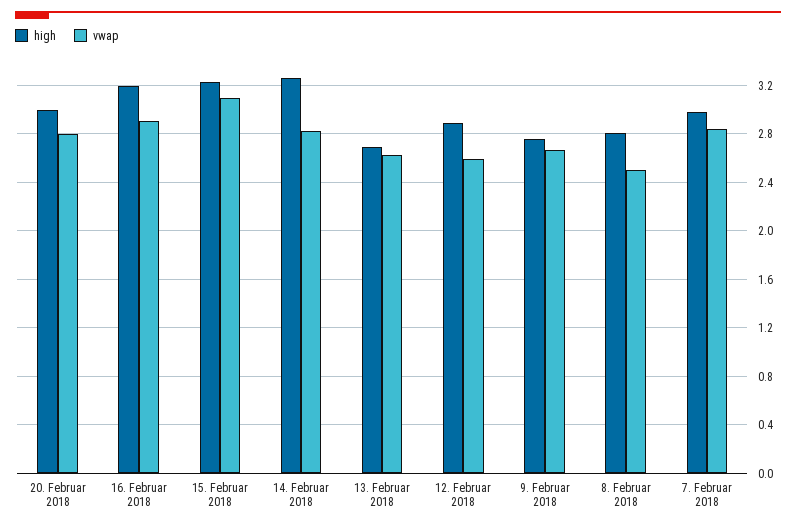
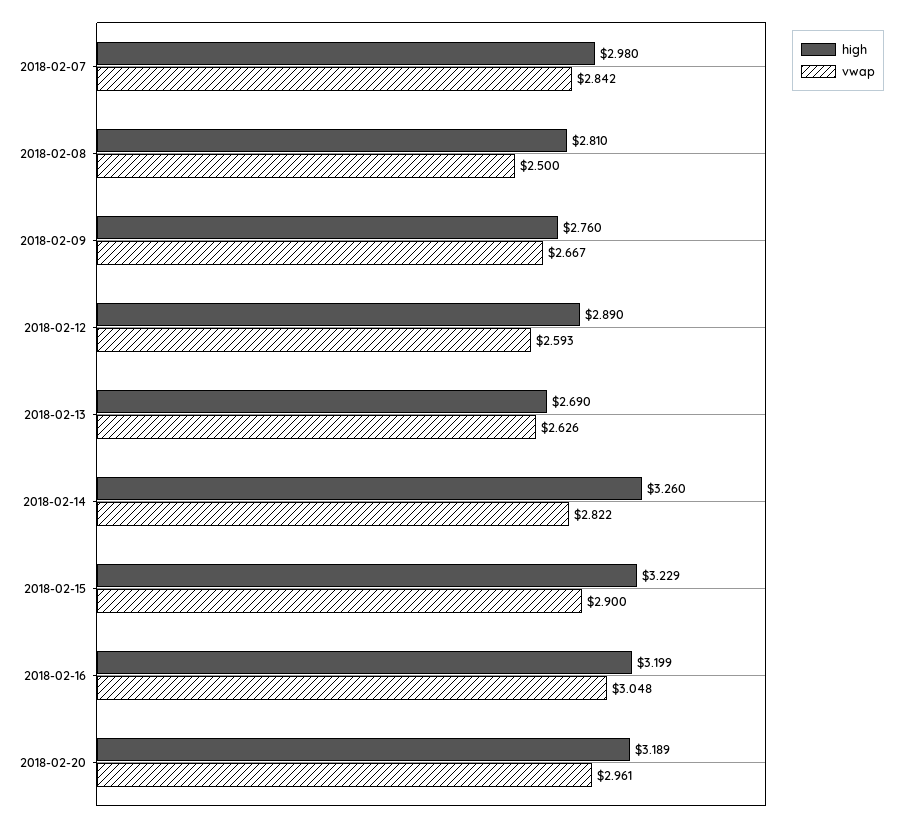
high, 20. Februar 2018: 3 -> 3.189
vwap, 20. Februar 2018: 2.8 -> 2.961
vwap, 16. Februar 2018: 2.9 -> 3.048
vwap, 15. Februar 2018: 3.1 -> 2.9

